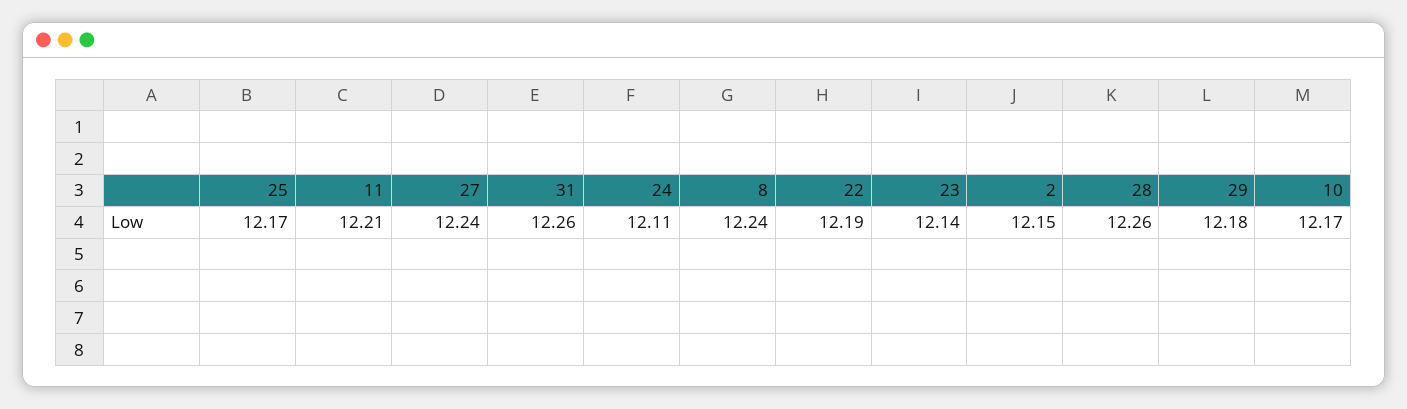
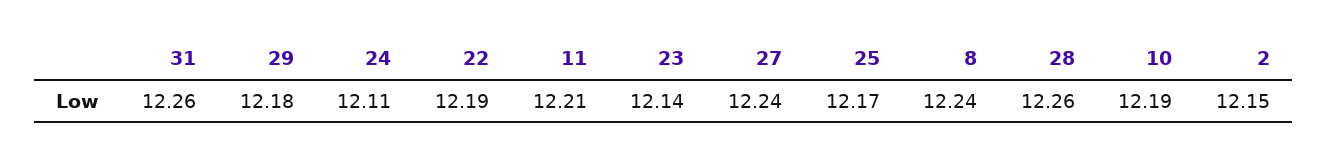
10: 12.17 -> 12.19

